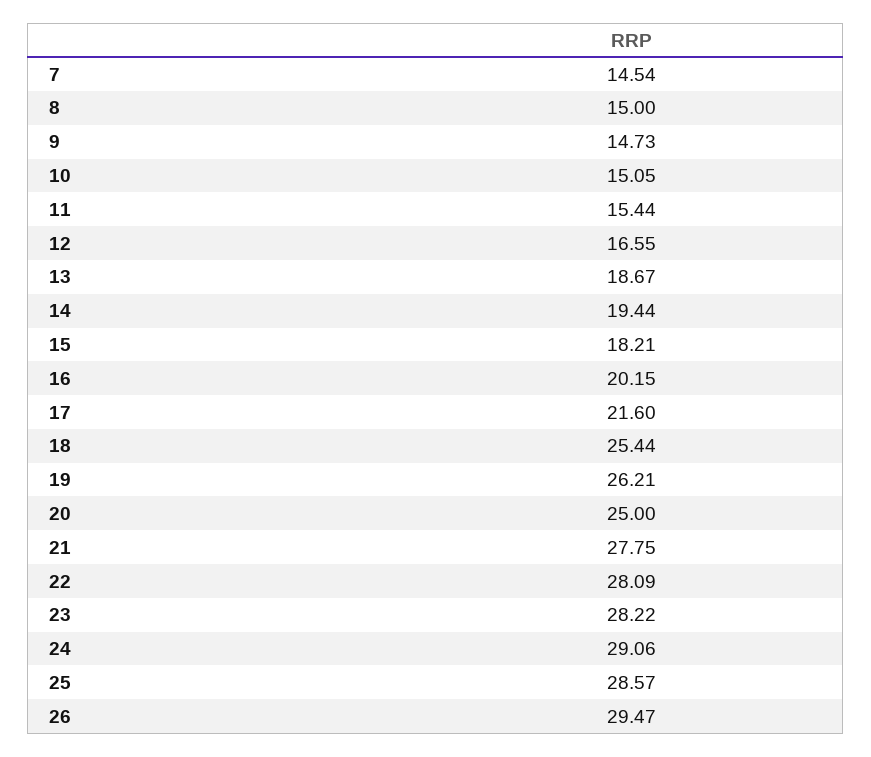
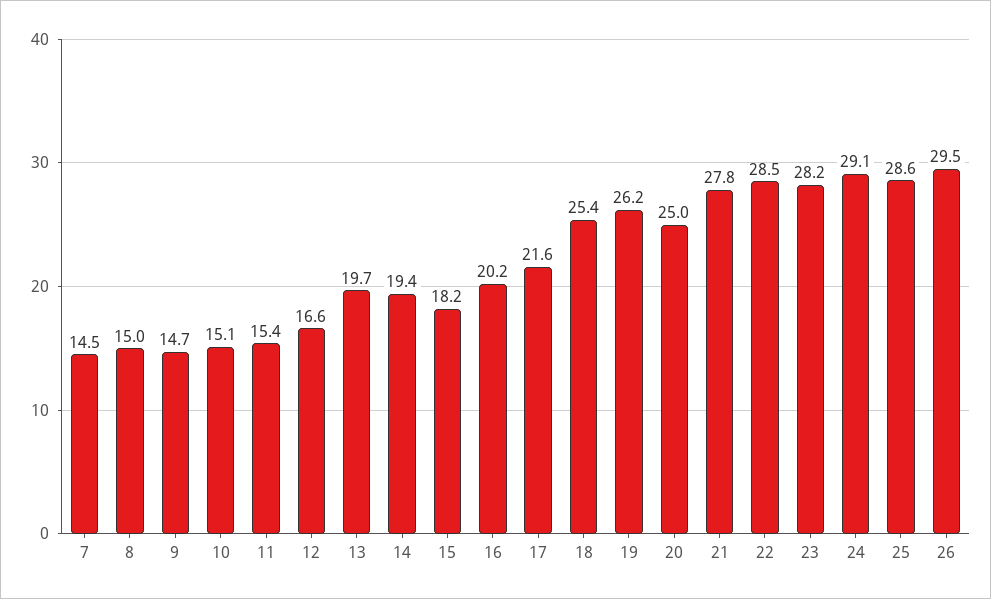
13: 18.67 -> 19.7
22: 28.09 -> 28.5

